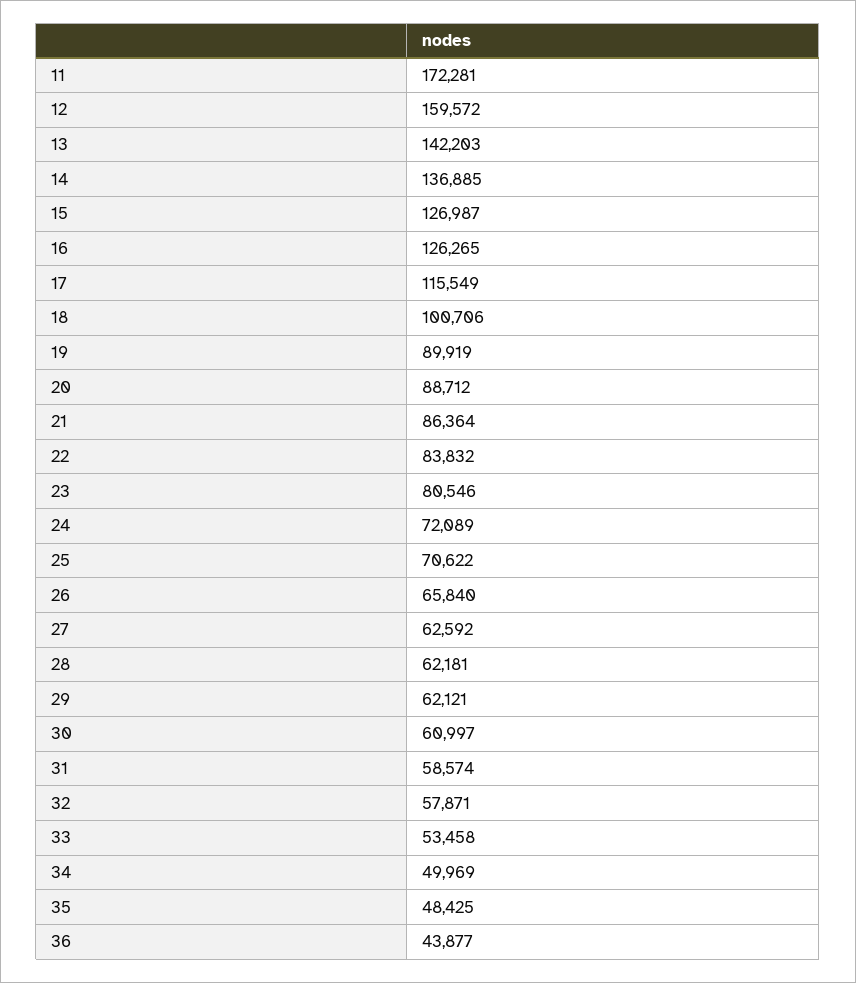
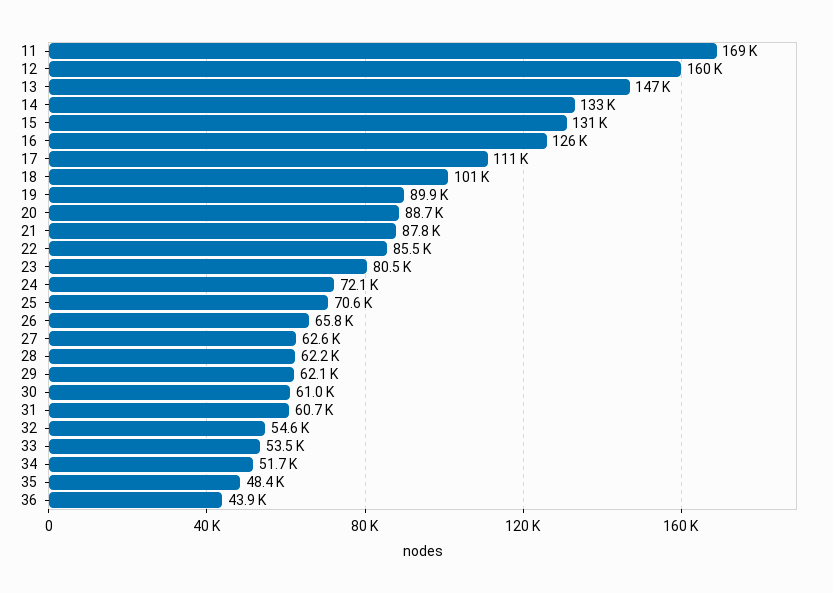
11: 172281 -> 169000
13: 142203 -> 147000
14: 136885 -> 133000
15: 126987 -> 131000
17: 115549 -> 111000
21: 86364 -> 87800
22: 83832 -> 85500
31: 58574 -> 60700
32: 57871 -> 54600
34: 49969 -> 51700

